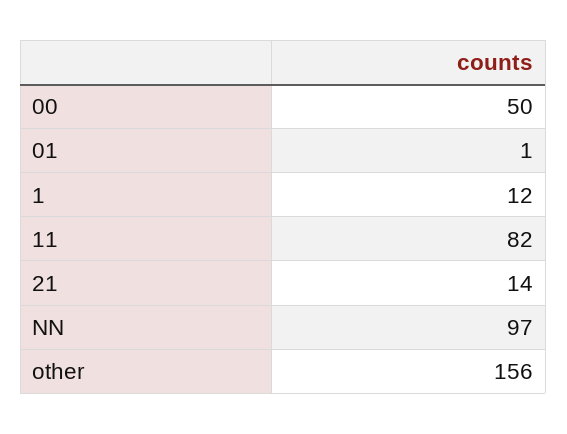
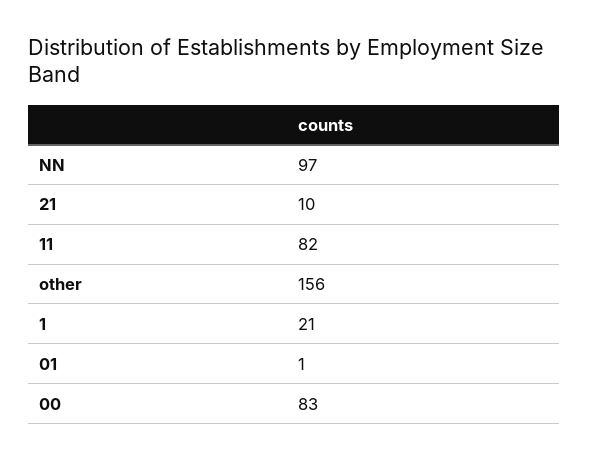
00: 50 -> 83
1: 12 -> 21
21: 14 -> 10

